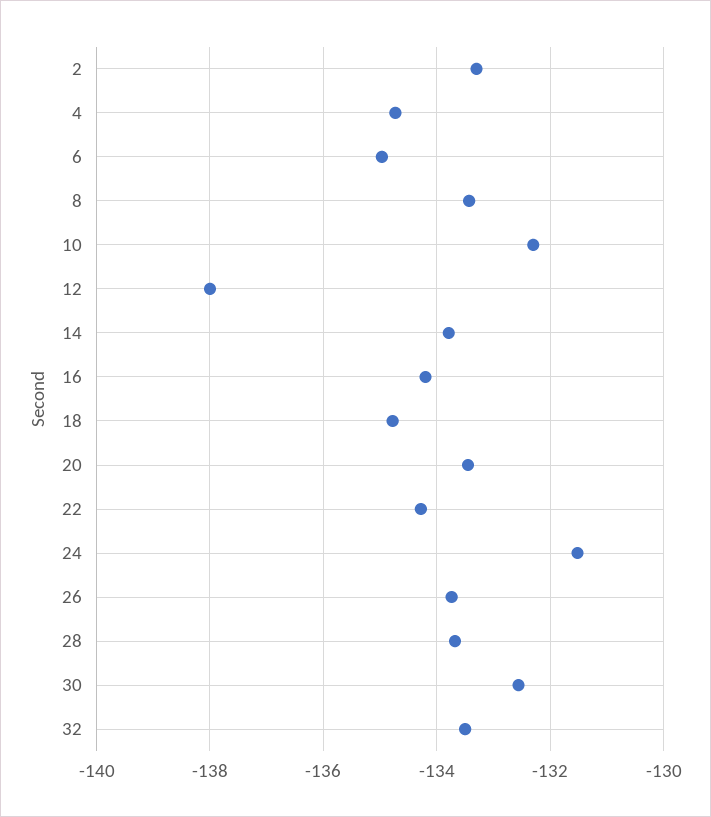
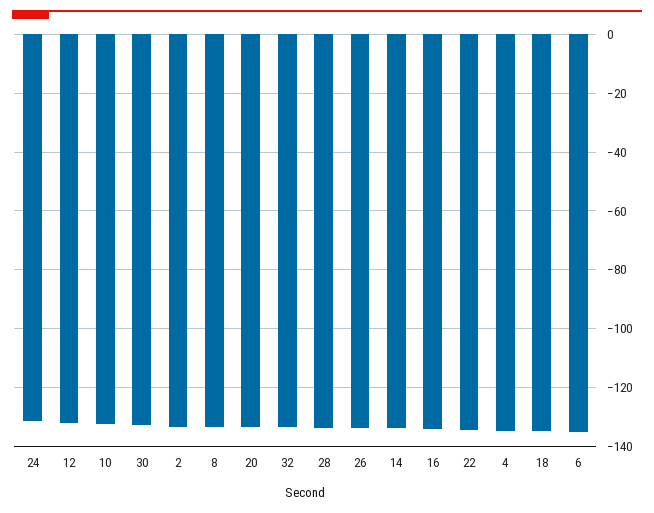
12: -138 -> -132.5

